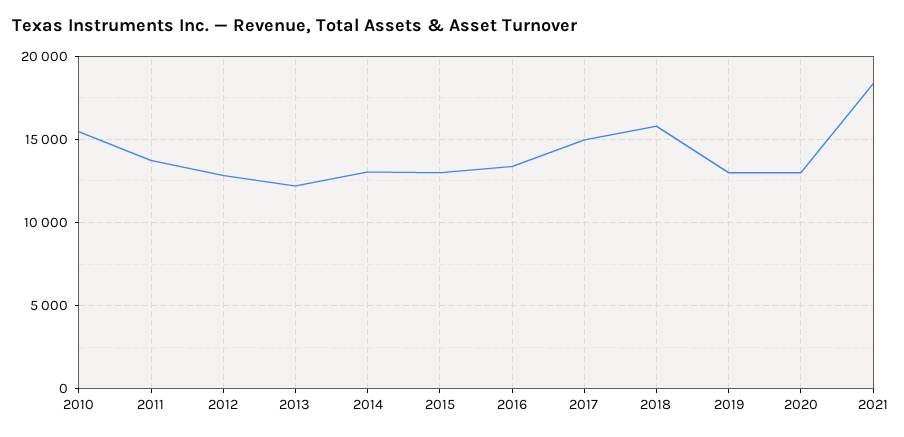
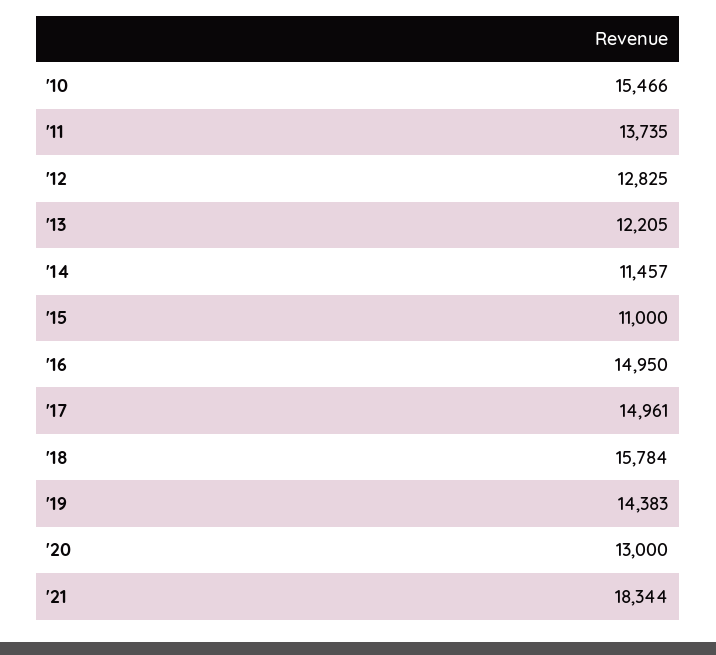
2014: 13000 -> 11457
2015: 13000 -> 11000
2016: 13500 -> 14950
2019: 13000 -> 14383

